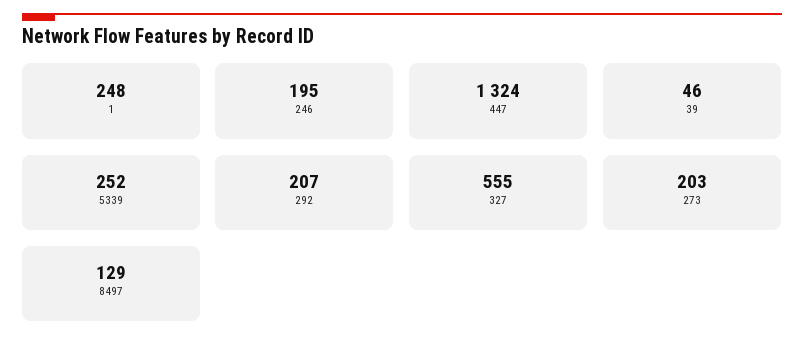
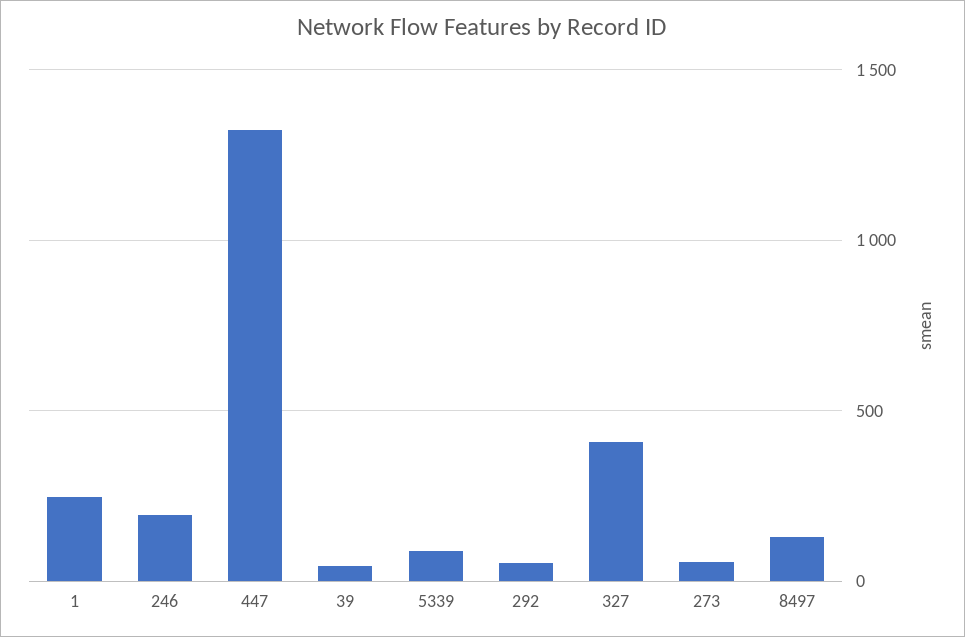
5339: 252 -> 100
292: 207 -> 50
327: 555 -> 400
273: 203 -> 50

